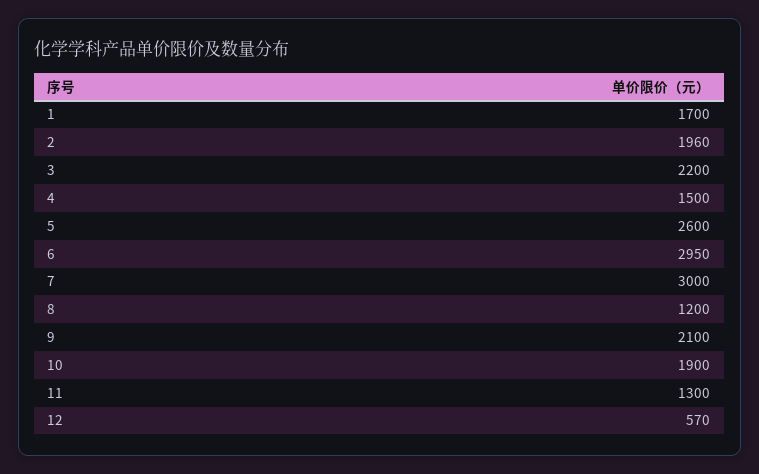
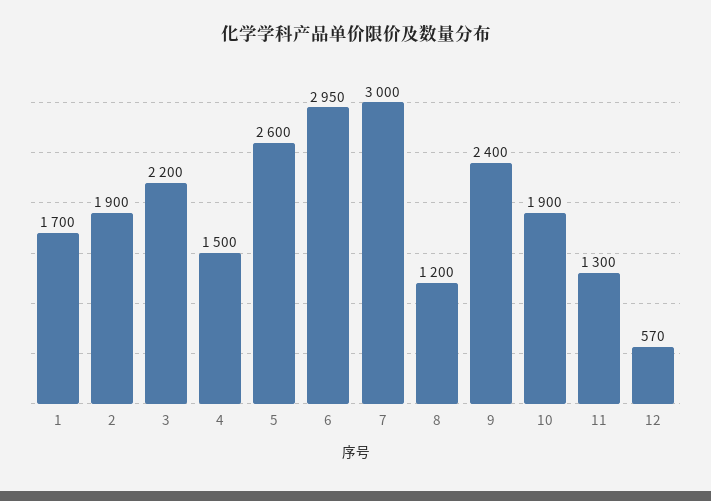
2: 1960 -> 1900
9: 2100 -> 2400

